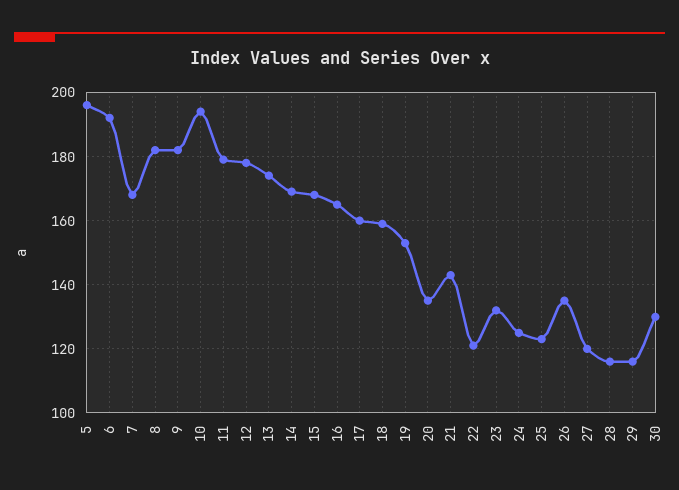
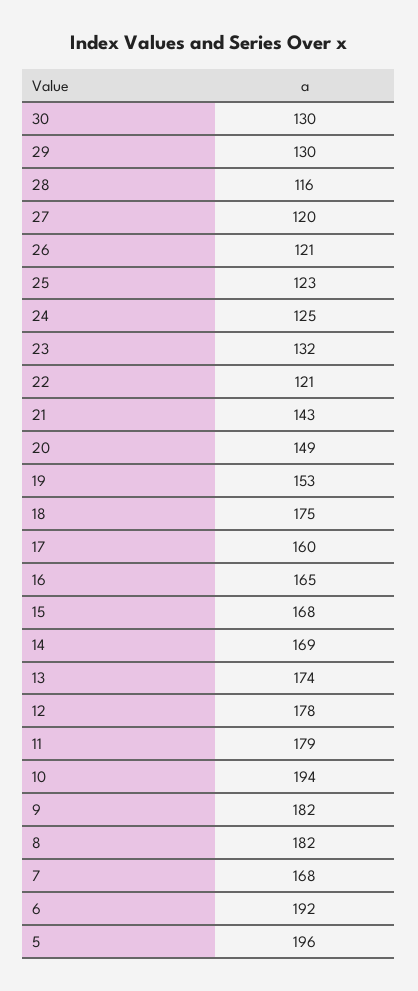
18: 160 -> 175
20: 135 -> 149
26: 135 -> 121
29: 115 -> 130

